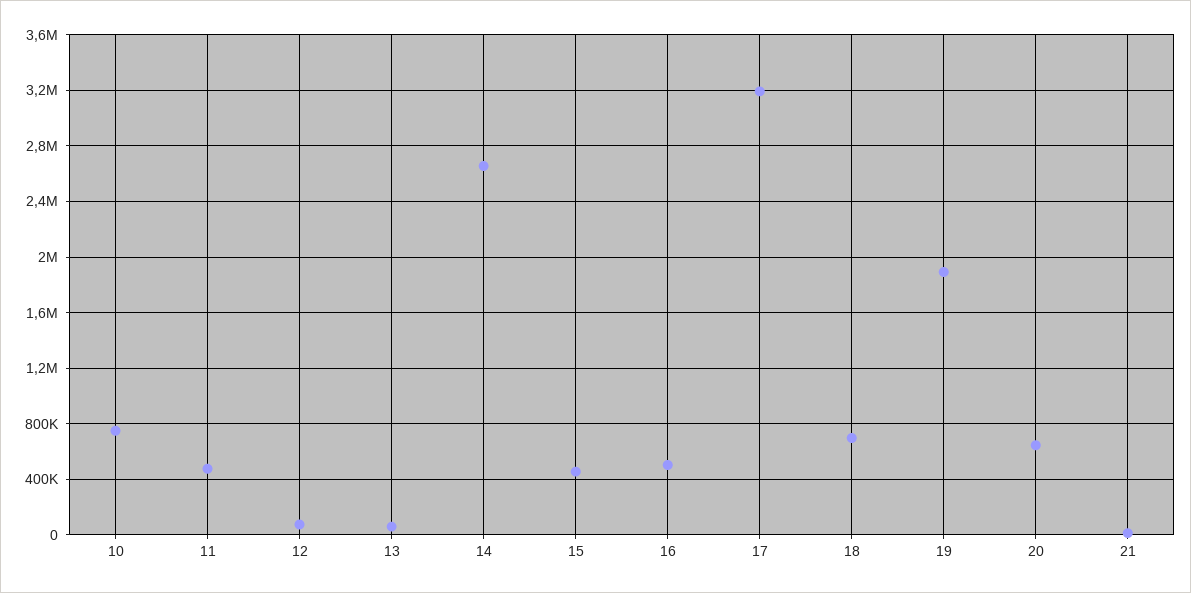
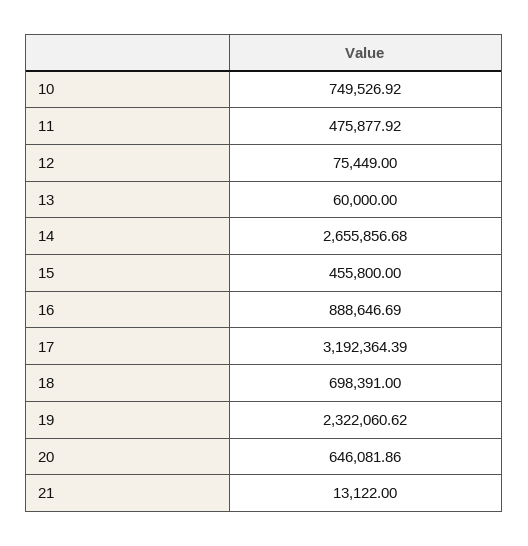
16: 500000 -> 888646.69
19: 1900000 -> 2322060.62

